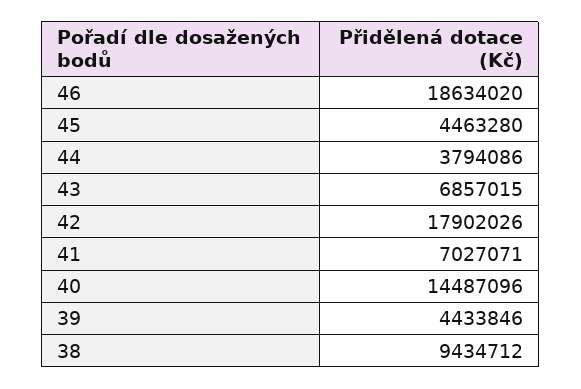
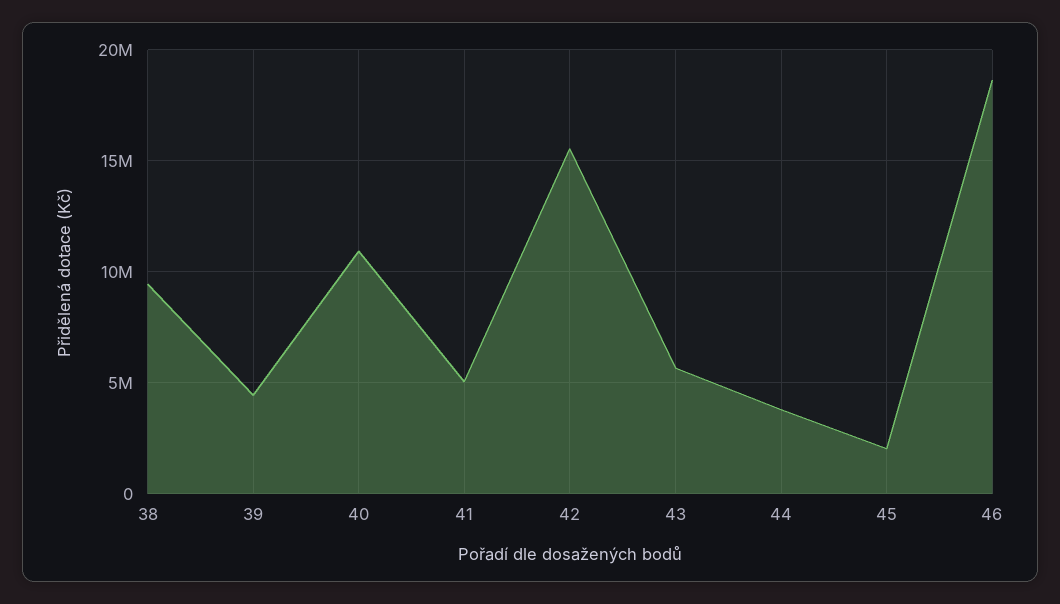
45: 4463280 -> 2000000
43: 6857015 -> 5500000
42: 17902026 -> 15500000
41: 7027071 -> 5000000
40: 14487096 -> 11000000

